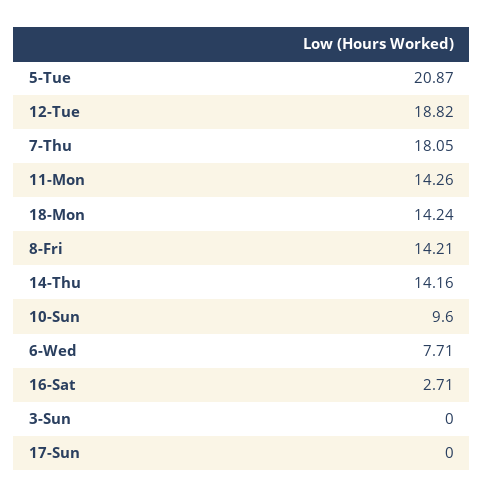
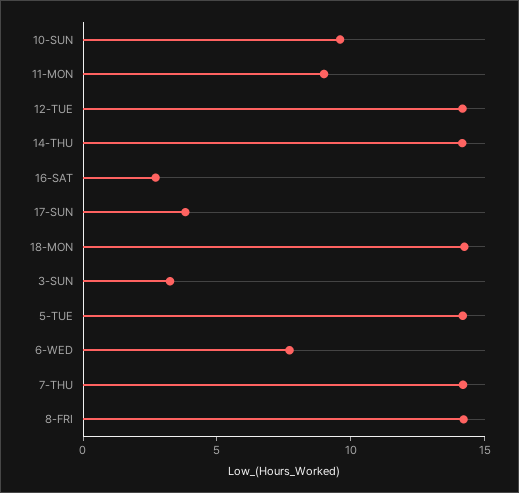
5-Tue: 20.87 -> 14
12-Tue: 18.82 -> 14
7-Thu: 18.05 -> 14
11-Mon: 14.26 -> 9
3-Sun: 0 -> 3
17-Sun: 0 -> 4

